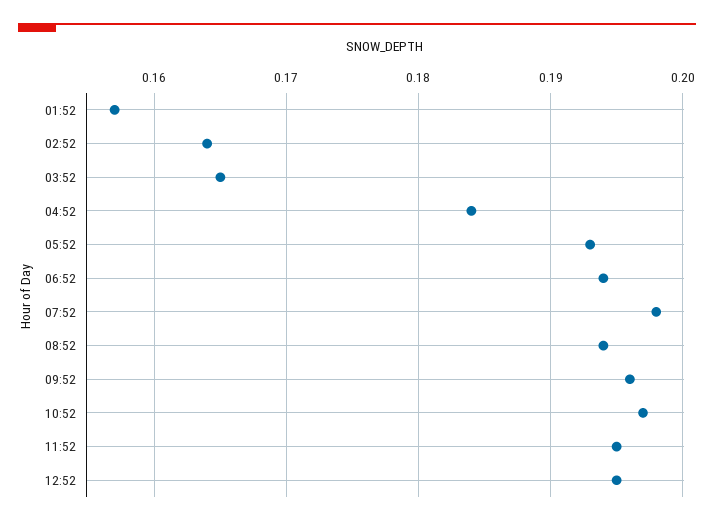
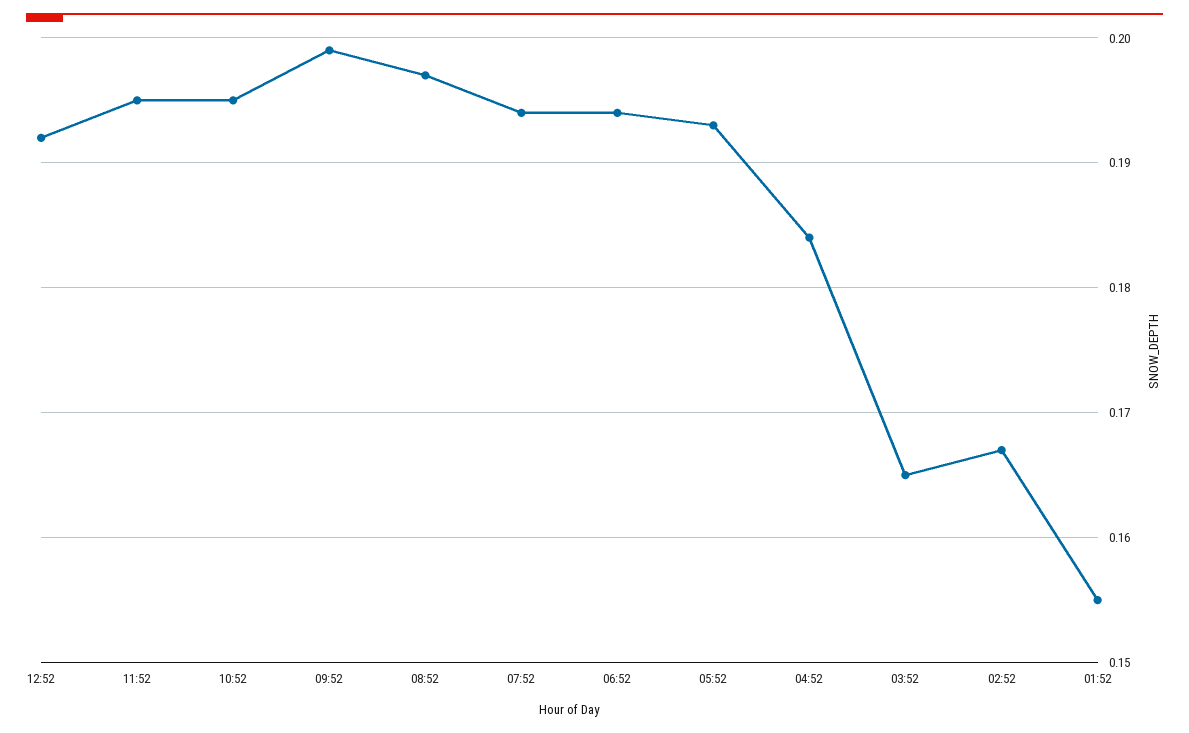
01:52: 0.157 -> 0.155
02:52: 0.164 -> 0.167
07:52: 0.198 -> 0.194
08:52: 0.194 -> 0.197
09:52: 0.196 -> 0.199
10:52: 0.197 -> 0.195
12:52: 0.195 -> 0.192

